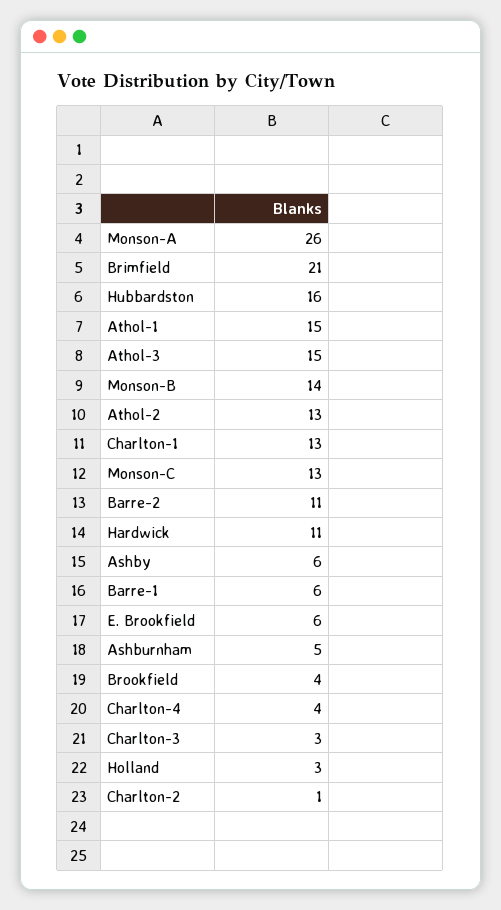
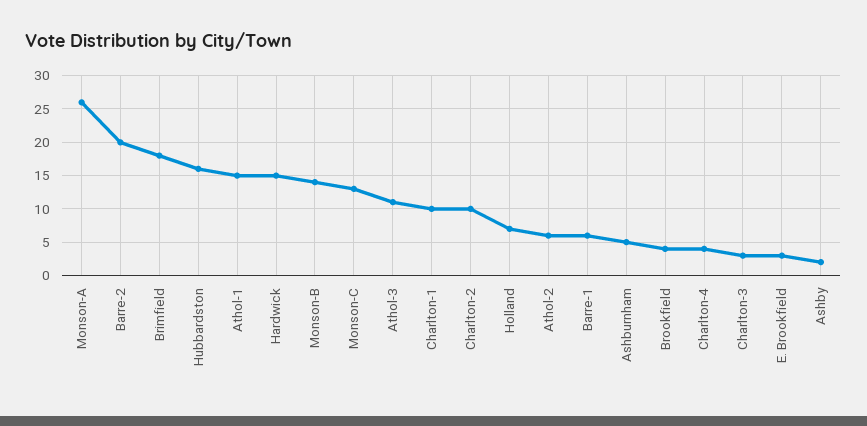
Brimfield: 21 -> 18
Athol-3: 15 -> 11
Athol-2: 13 -> 6
Charlton-1: 13 -> 10
Barre-2: 11 -> 20
Hardwick: 11 -> 15
Ashby: 6 -> 2
E. Brookfield: 6 -> 3
Holland: 3 -> 7
Charlton-2: 1 -> 10

